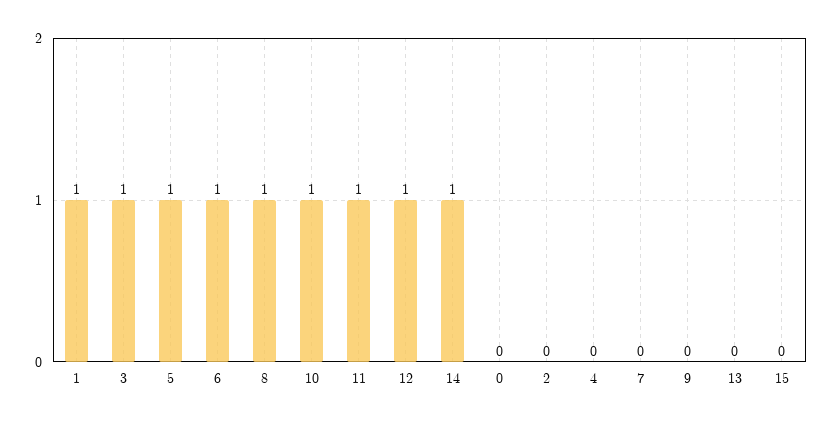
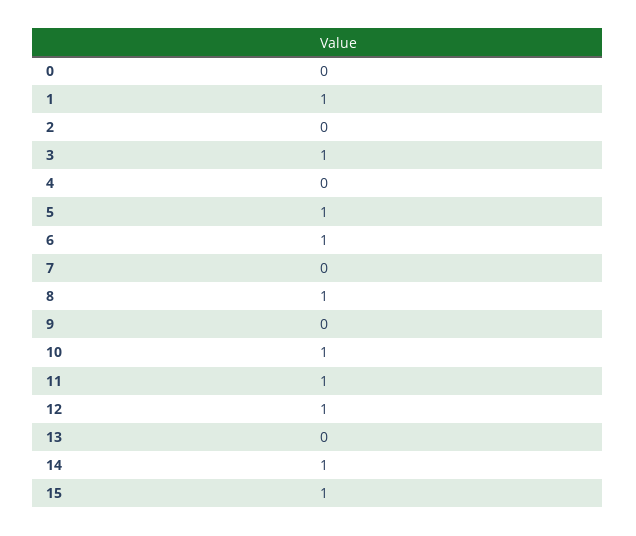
15: 0 -> 1

